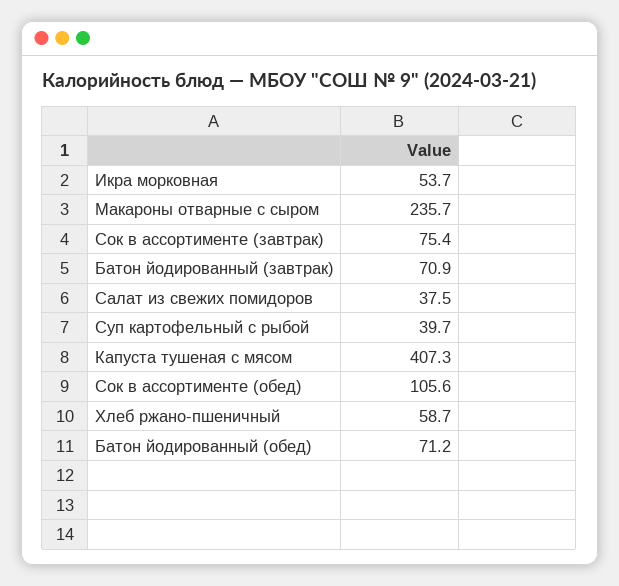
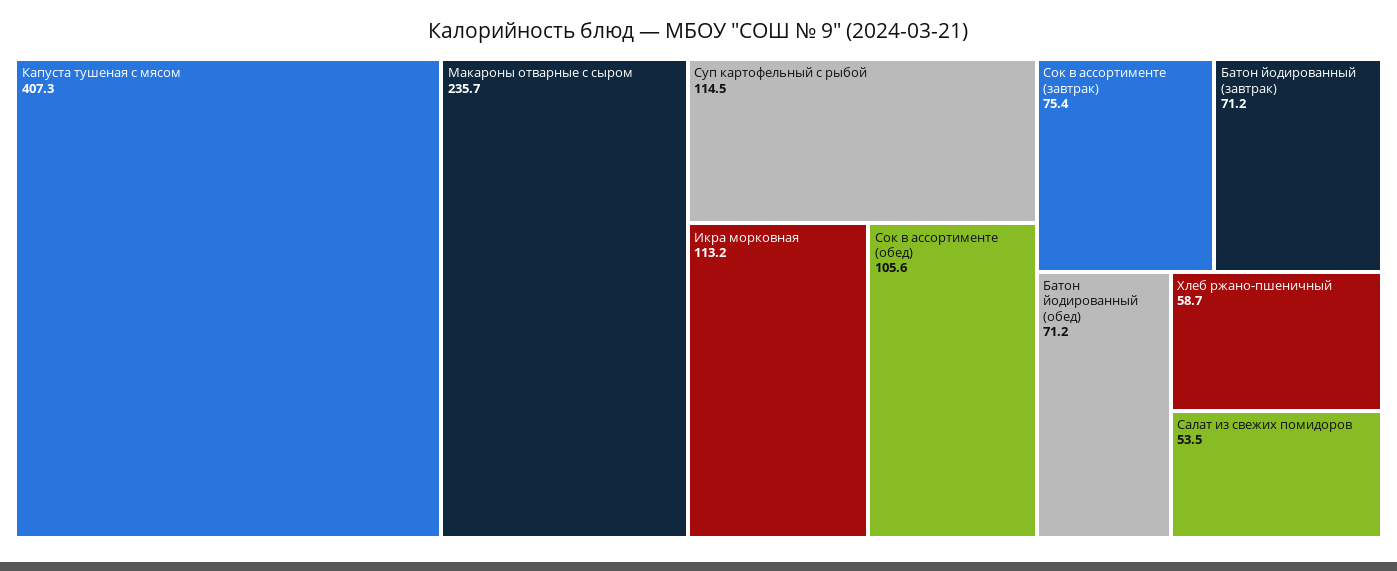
Икра морковная: 53.7 -> 113.2
Батон йодированный (завтрак): 70.9 -> 71.2
Салат из свежих помидоров: 37.5 -> 53.5
Суп картофельный с рыбой: 39.7 -> 114.5

